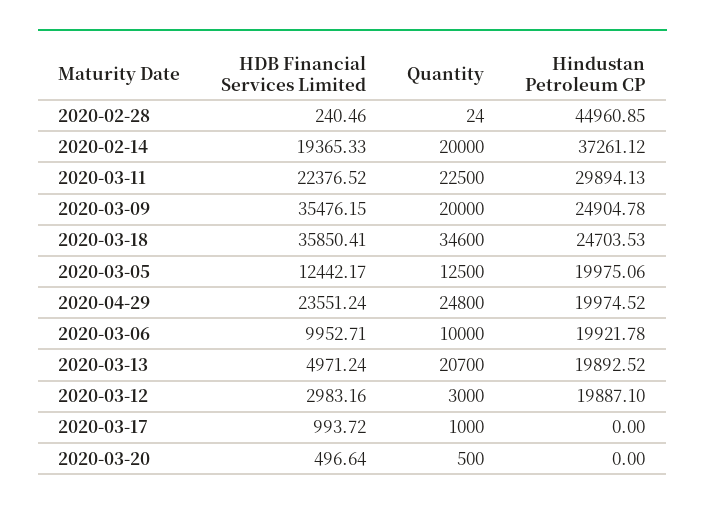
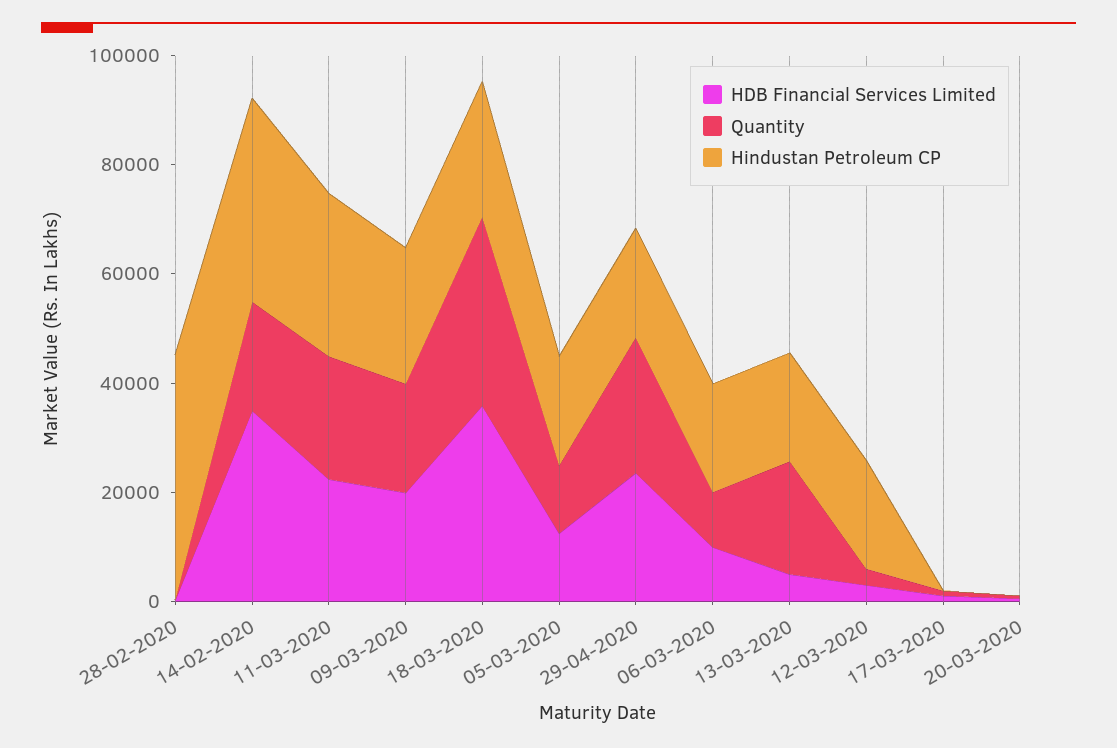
HDB Financial Services Limited, 2020-02-14: 19365.33 -> 35000
HDB Financial Services Limited, 2020-03-09: 35476.15 -> 20000

